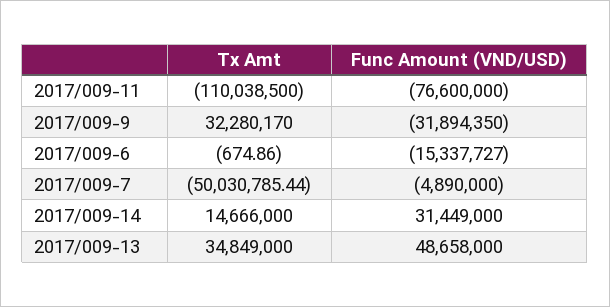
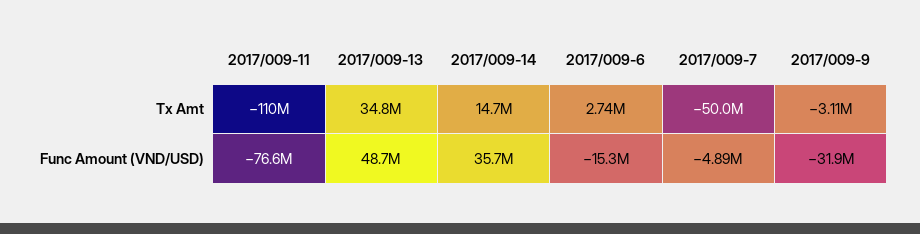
Tx Amt, 2017/009-9: 32280170 -> -3110000
Tx Amt, 2017/009-6: -674.86 -> 2740000
Func Amount (VND/USD), 2017/009-14: 31449000 -> 35700000

